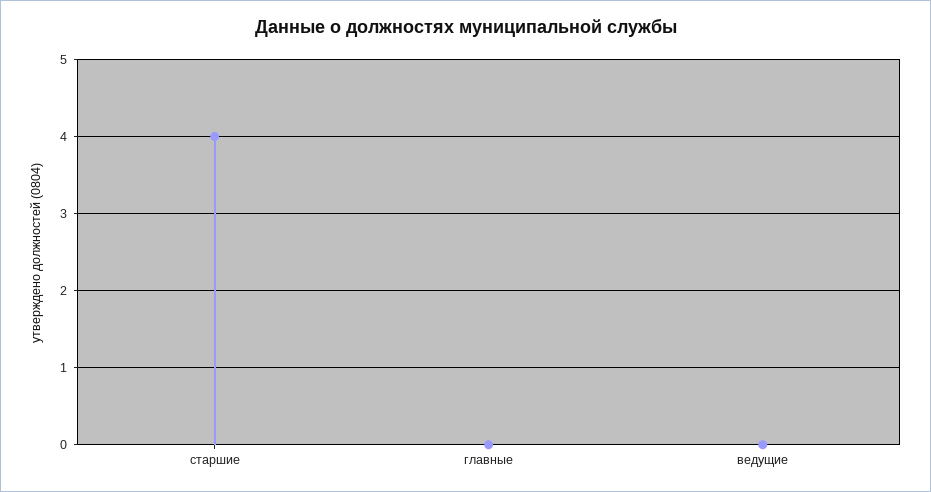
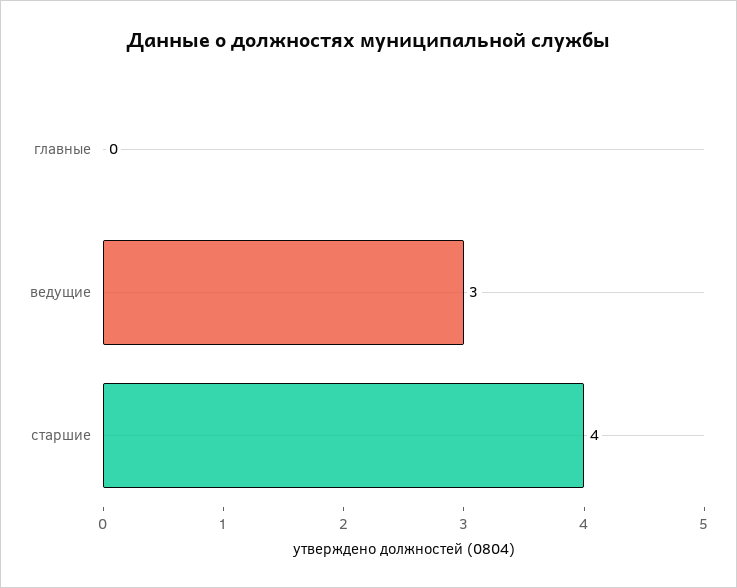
ведущие: 0 -> 3

